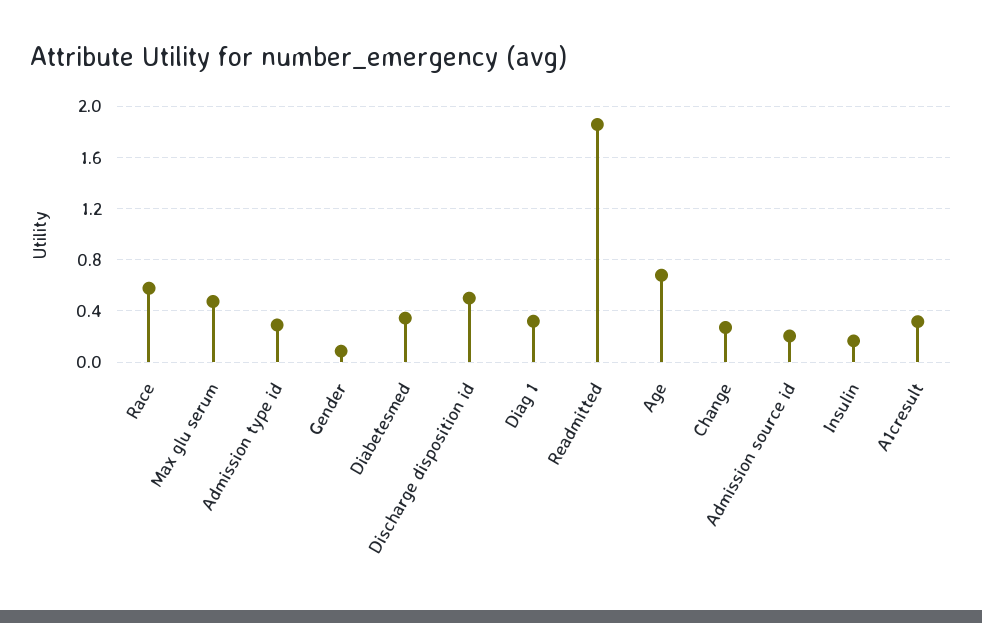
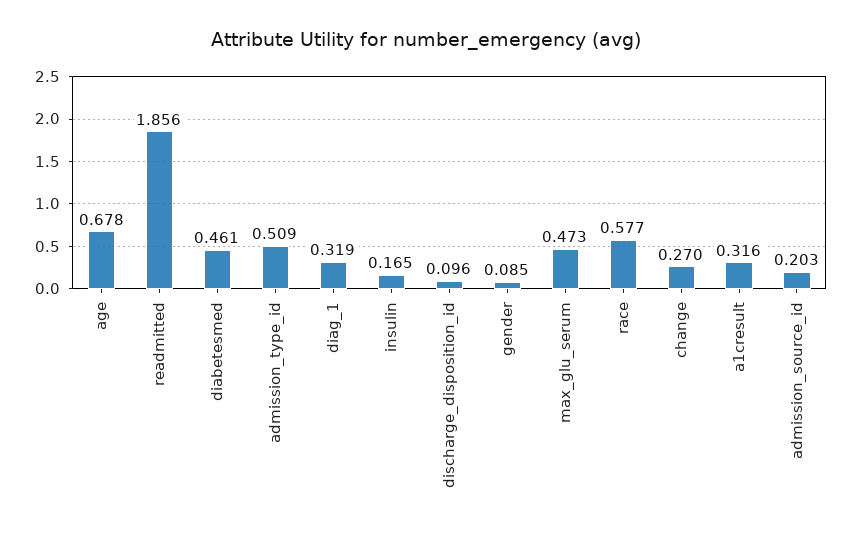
Admission type id: 0.3 -> 0.509
Diabetesmed: 0.35 -> 0.461
Discharge disposition id: 0.5 -> 0.096

